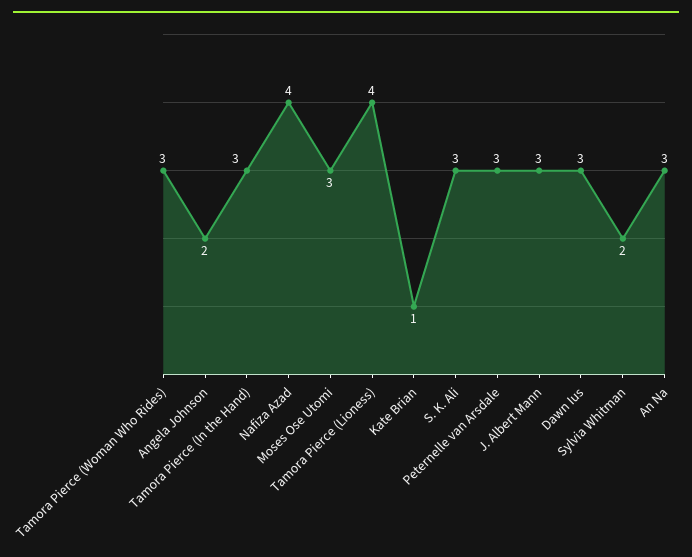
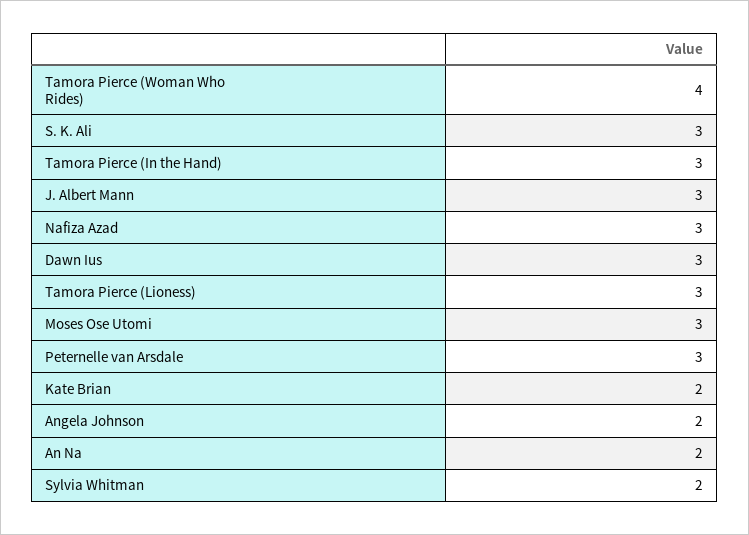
Tamora Pierce (Woman Who Rides): 3 -> 4
Nafiza Azad: 4 -> 3
Tamora Pierce (Lioness): 4 -> 3
Kate Brian: 1 -> 2
An Na: 3 -> 2

